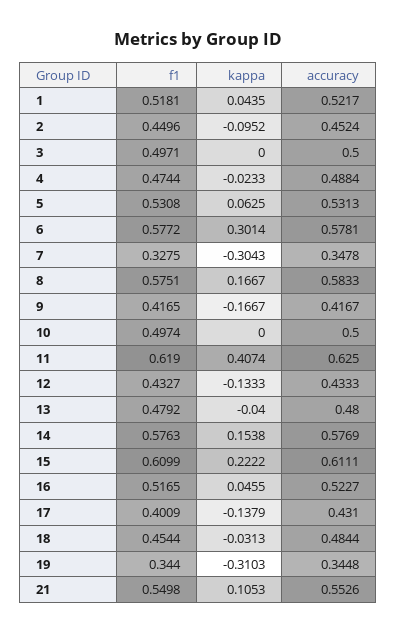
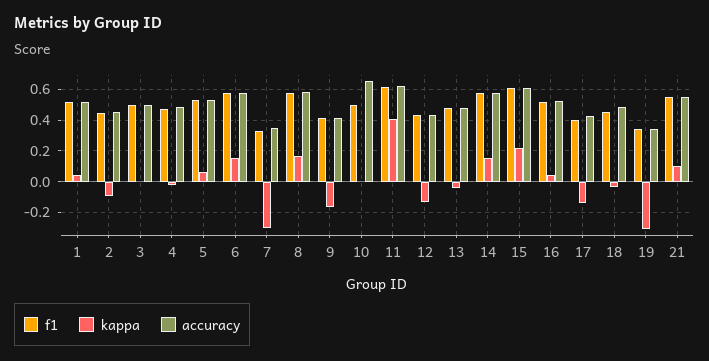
kappa, 6: 0.3014 -> 0.15
accuracy, 10: 0.5 -> 0.65

